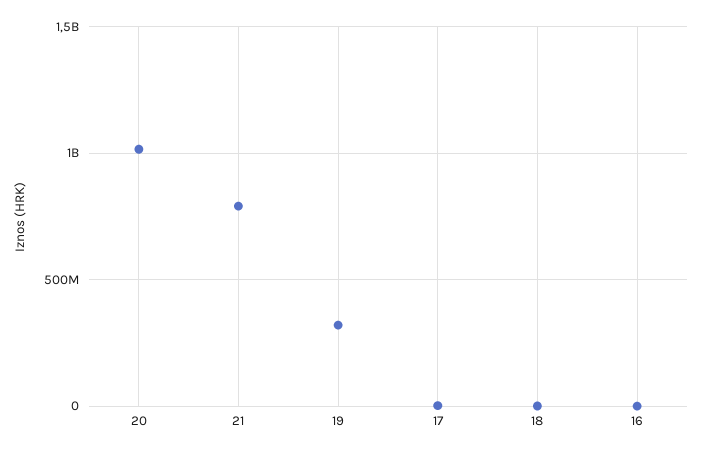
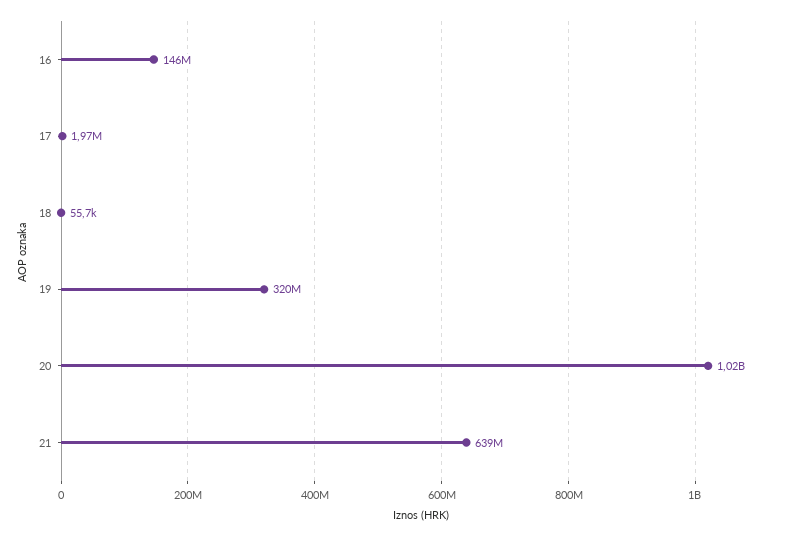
21: 800000000 -> 639000000
16: 0 -> 146000000

